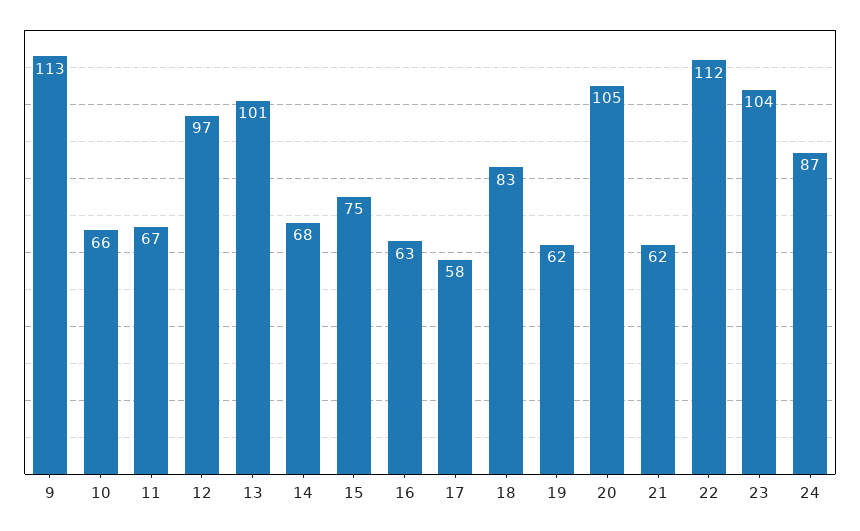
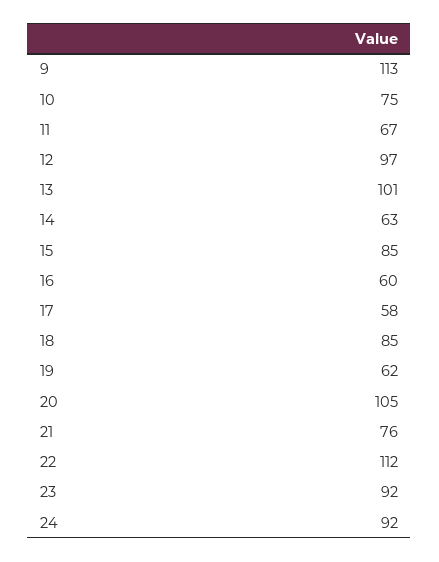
10: 66 -> 75
14: 68 -> 63
15: 75 -> 85
16: 63 -> 60
18: 83 -> 85
21: 62 -> 76
23: 104 -> 92
24: 87 -> 92

